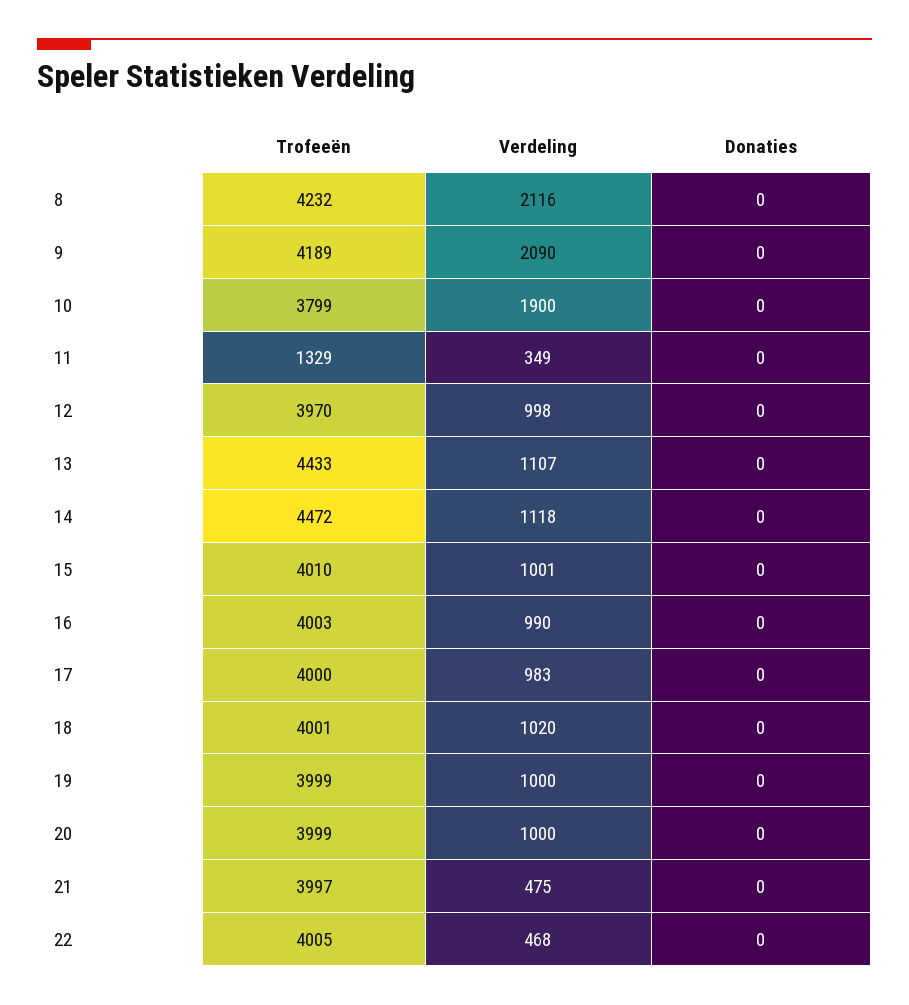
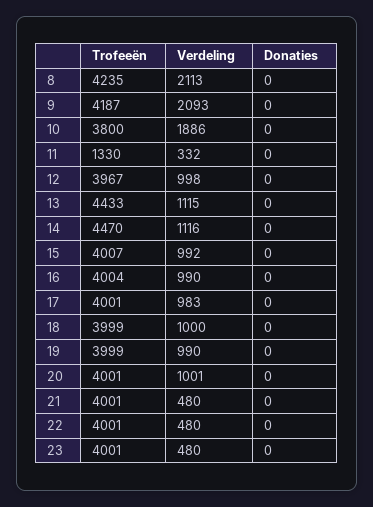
Trofeeën, 8: 4232 -> 4235
Verdeling, 8: 2116 -> 2113
Trofeeën, 9: 4189 -> 4187
Verdeling, 9: 2090 -> 2093
Trofeeën, 10: 3799 -> 3800
Verdeling, 10: 1900 -> 1886
Trofeeën, 11: 1329 -> 1330
Verdeling, 11: 349 -> 332
Trofeeën, 12: 3970 -> 3967
Verdeling, 13: 1107 -> 1115
Trofeeën, 14: 4472 -> 4470
Verdeling, 14: 1118 -> 1116
Trofeeën, 15: 4010 -> 4007
Verdeling, 15: 1001 -> 992
Trofeeën, 16: 4003 -> 4004
Trofeeën, 17: 4000 -> 4001
Trofeeën, 18: 4001 -> 3999
Verdeling, 18: 1020 -> 1000
Verdeling, 19: 1000 -> 990
Trofeeën, 20: 3999 -> 4001
Verdeling, 20: 1000 -> 1001
Trofeeën, 21: 3997 -> 4001
Verdeling, 21: 475 -> 480
Trofeeën, 22: 4005 -> 4001
Verdeling, 22: 468 -> 480
Trofeeën, 23: none -> 4001
Verdeling, 23: none -> 480
Donaties, 23: none -> 0

